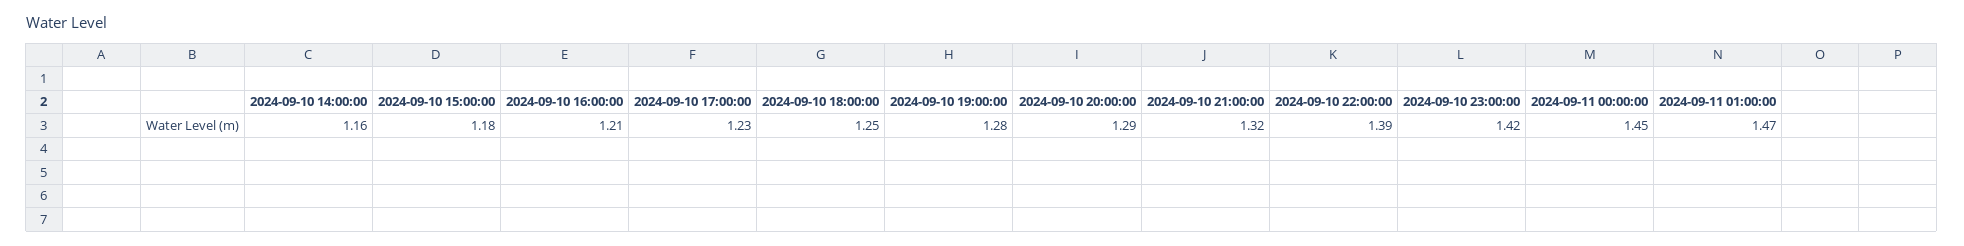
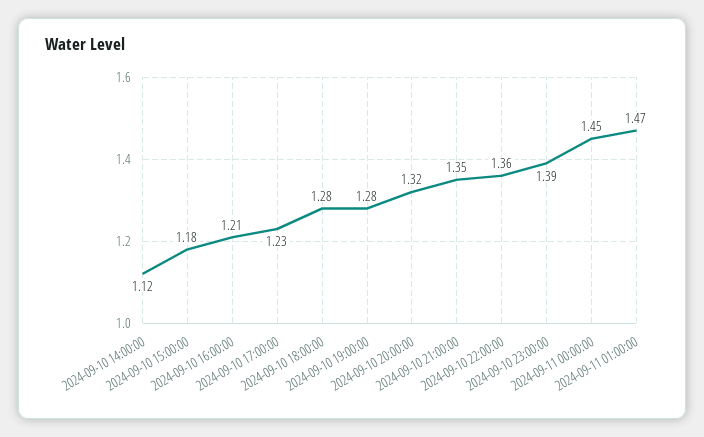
2024-09-10 14:00:00: 1.16 -> 1.12
2024-09-10 18:00:00: 1.25 -> 1.28
2024-09-10 20:00:00: 1.29 -> 1.32
2024-09-10 21:00:00: 1.32 -> 1.35
2024-09-10 22:00:00: 1.39 -> 1.36
2024-09-10 23:00:00: 1.42 -> 1.39

